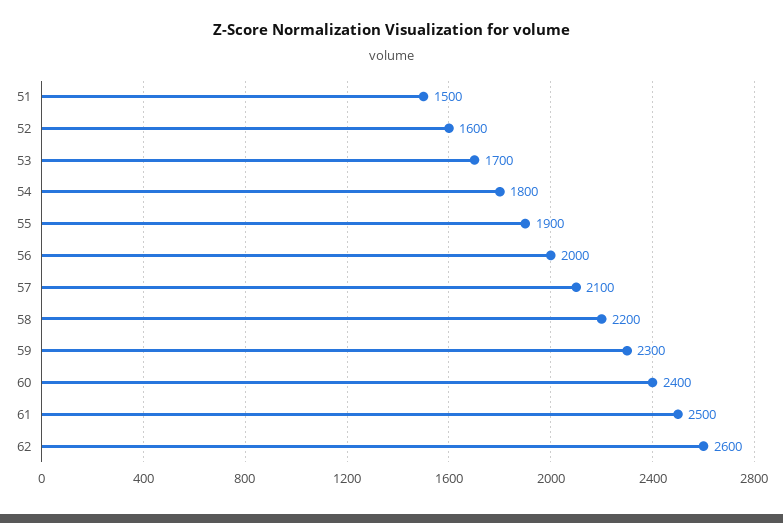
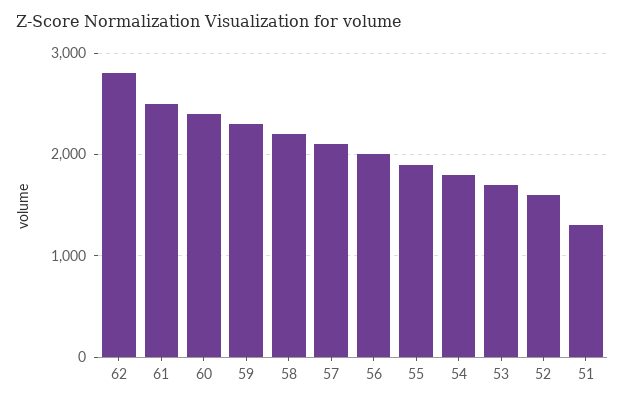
51: 1500 -> 1300
62: 2600 -> 2800

